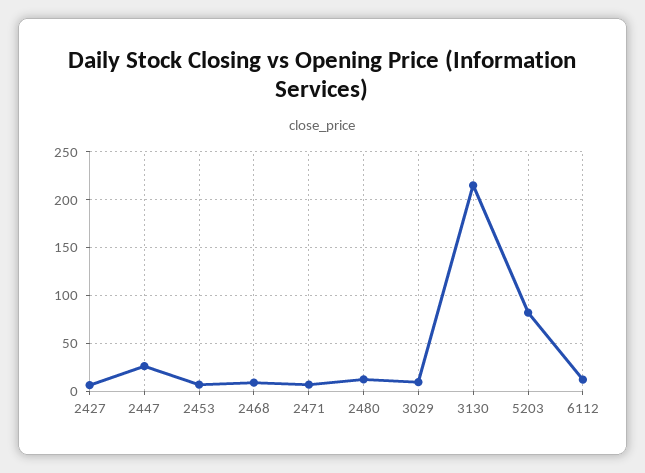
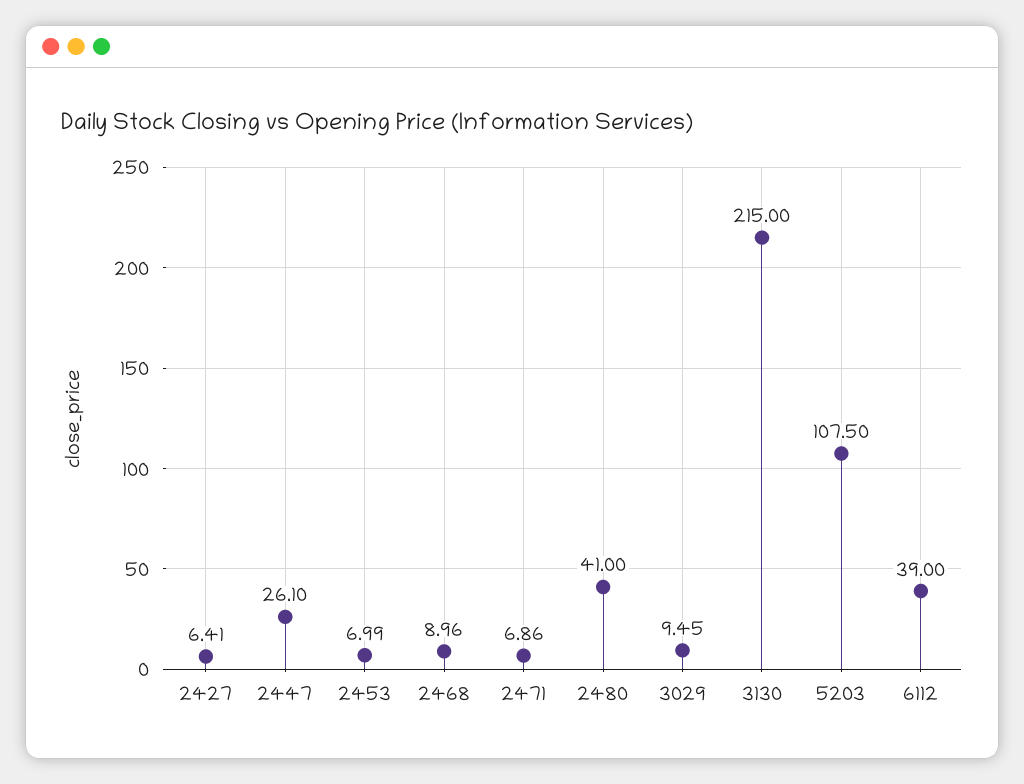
2480: 10 -> 41
5203: 80 -> 107.5
6112: 10 -> 39

